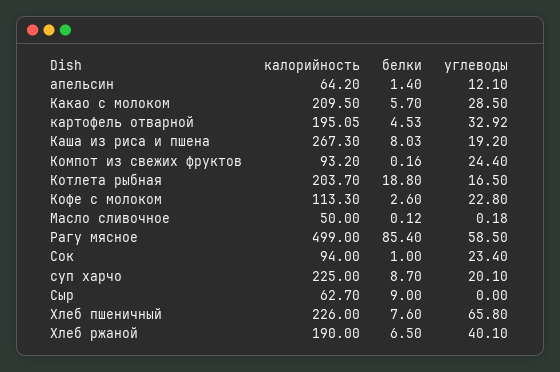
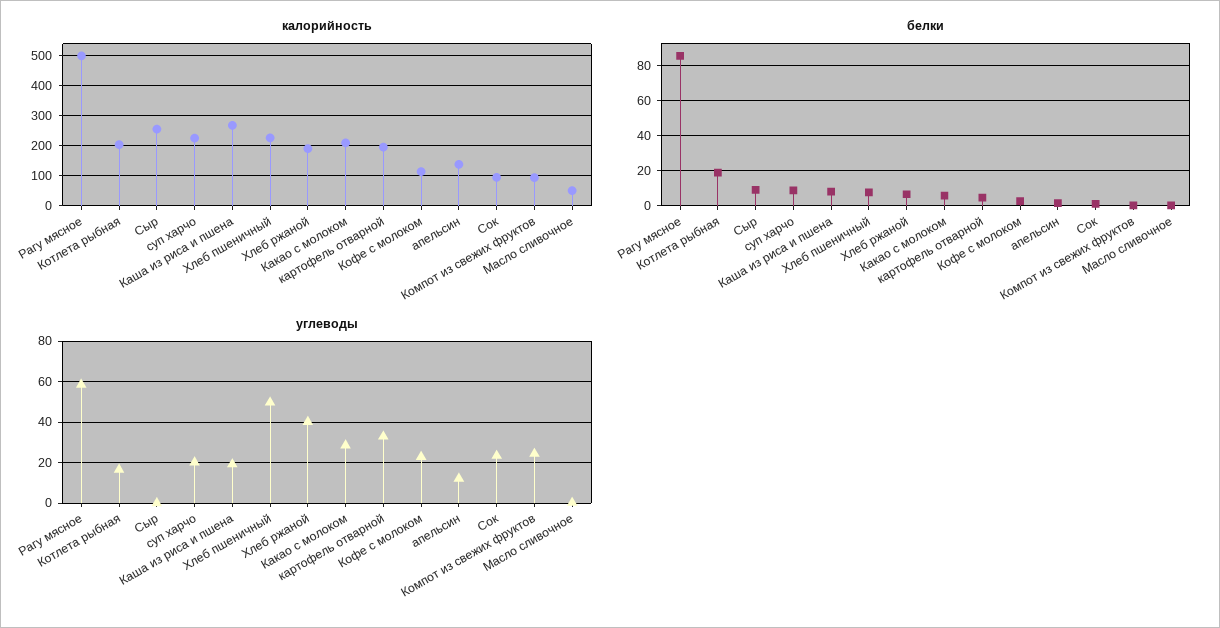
калорийность, апельсин: 64.2 -> 140
калорийность, Сыр: 62.7 -> 260
углеводы, Хлеб пшеничный: 65.8 -> 50

